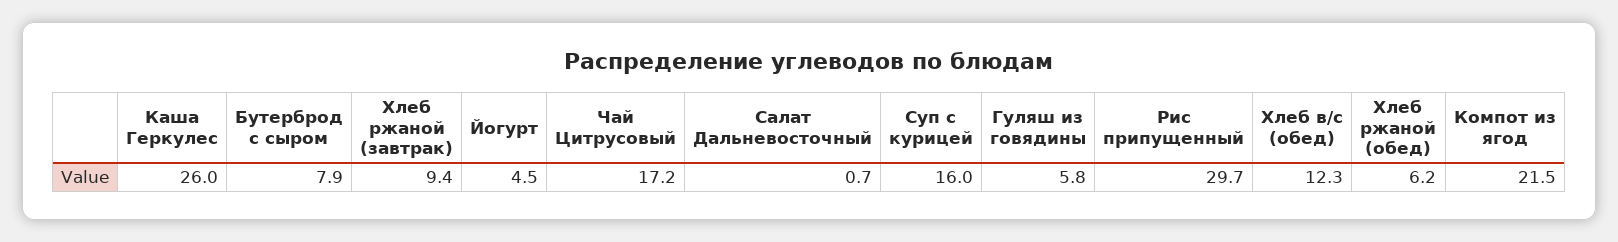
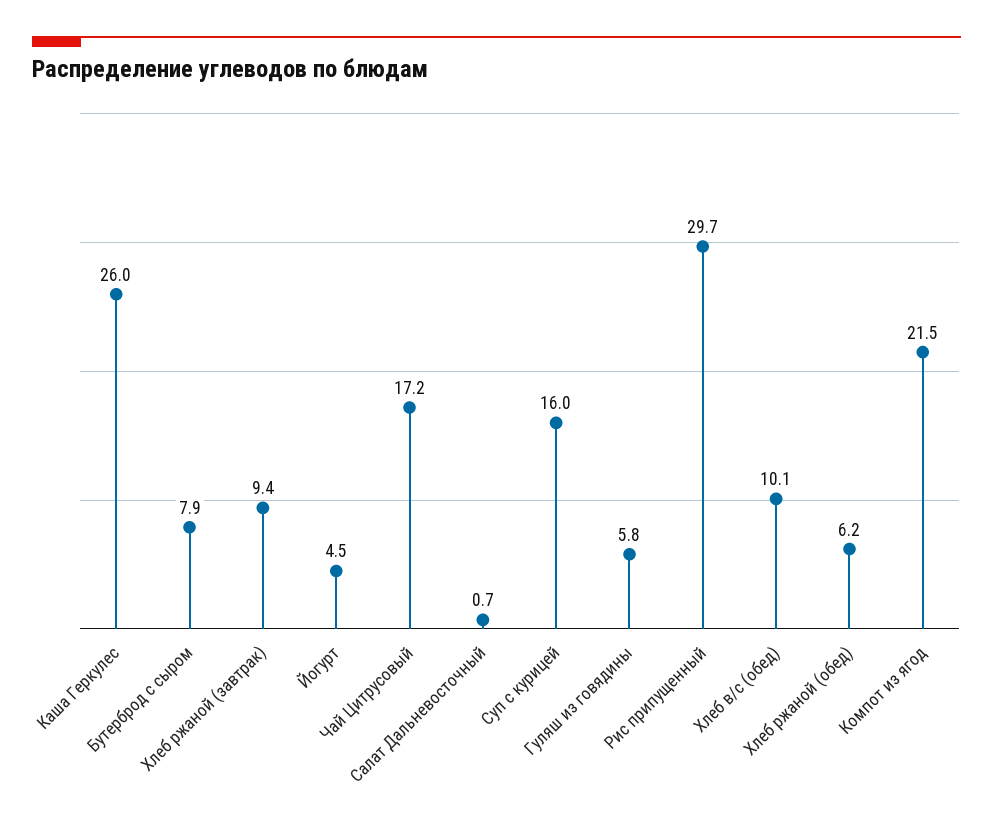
Хлеб в/с (обед): 12.3 -> 10.1

